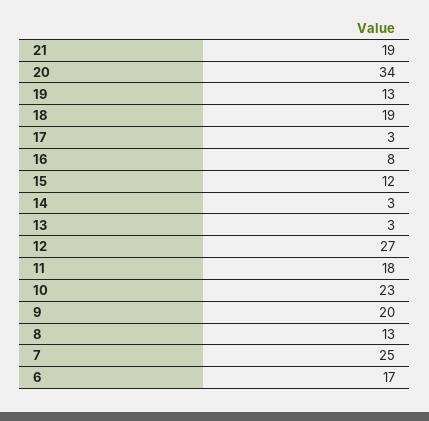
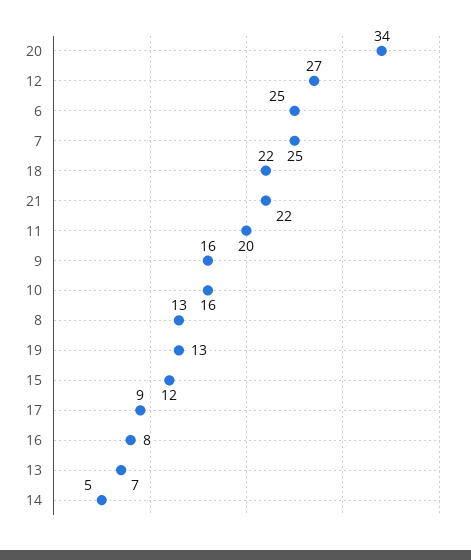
21: 19 -> 22
18: 19 -> 22
17: 3 -> 9
14: 3 -> 5
13: 3 -> 7
11: 18 -> 20
10: 23 -> 16
9: 20 -> 16
6: 17 -> 25

